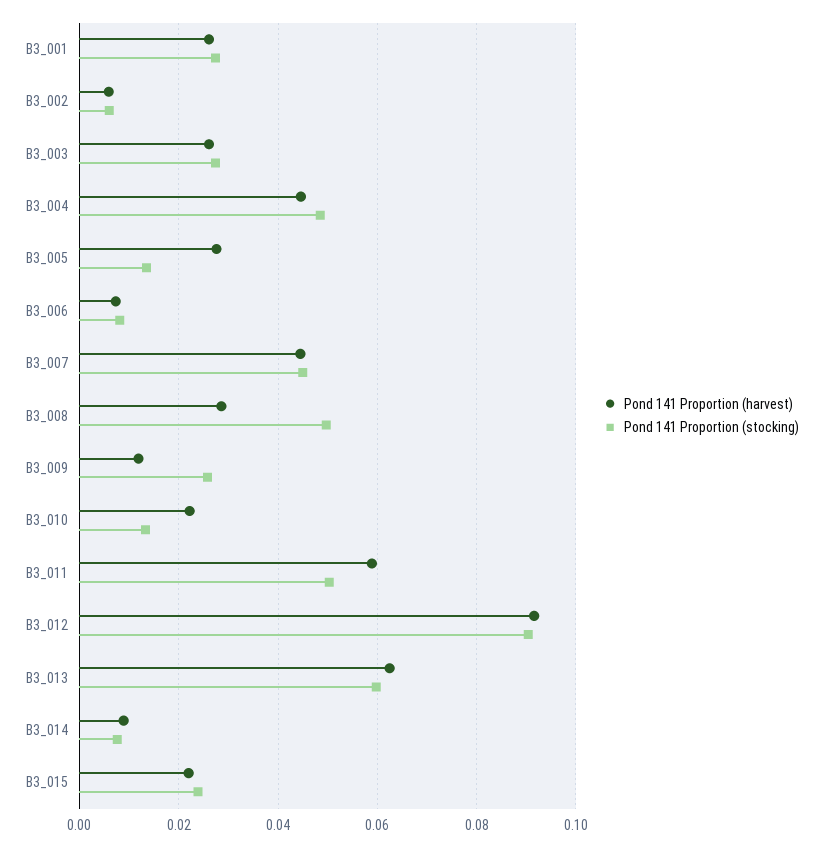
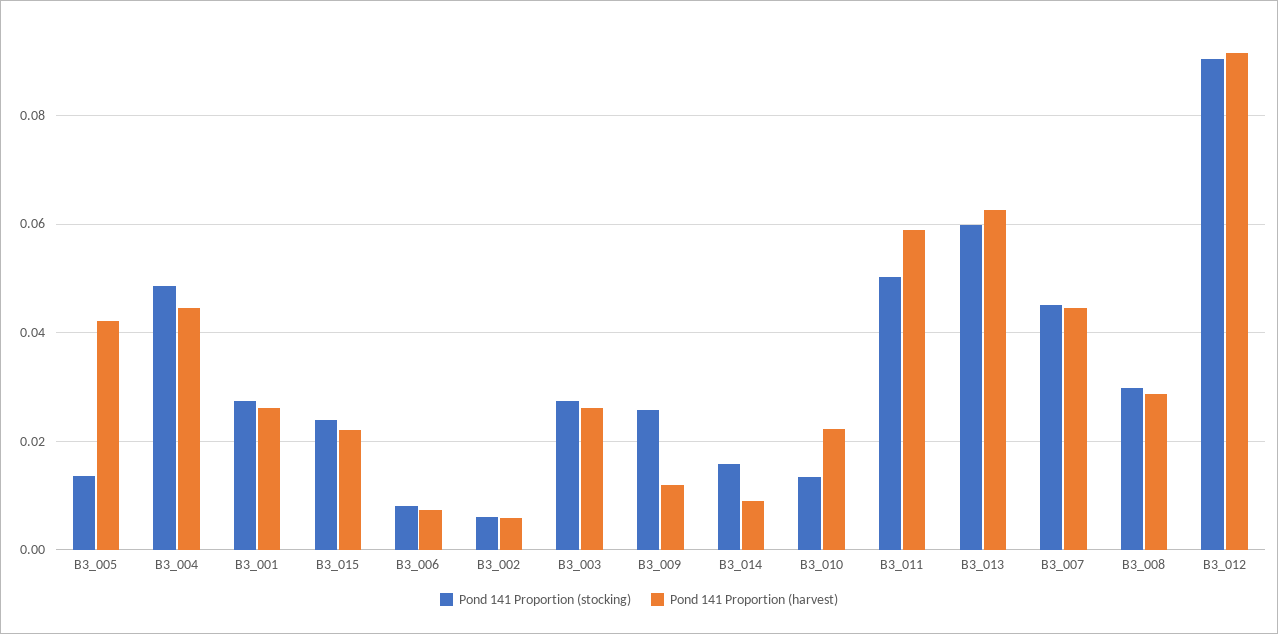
Pond 141 Proportion (harvest), B3_005: 0.028 -> 0.042
Pond 141 Proportion (stocking), B3_008: 0.05 -> 0.03
Pond 141 Proportion (stocking), B3_014: 0.008 -> 0.016

